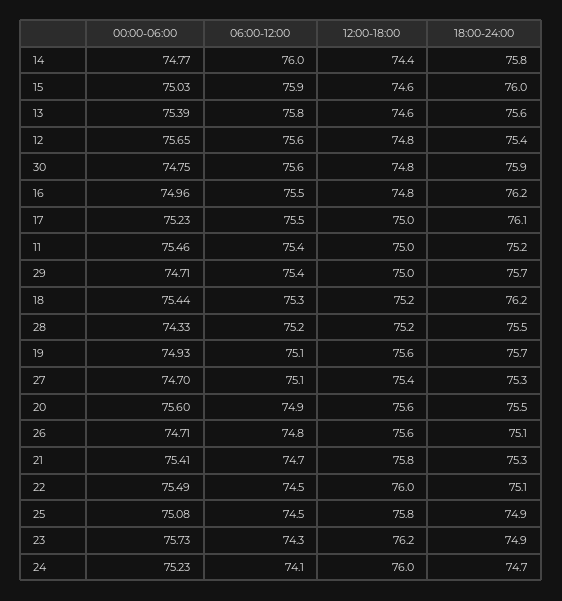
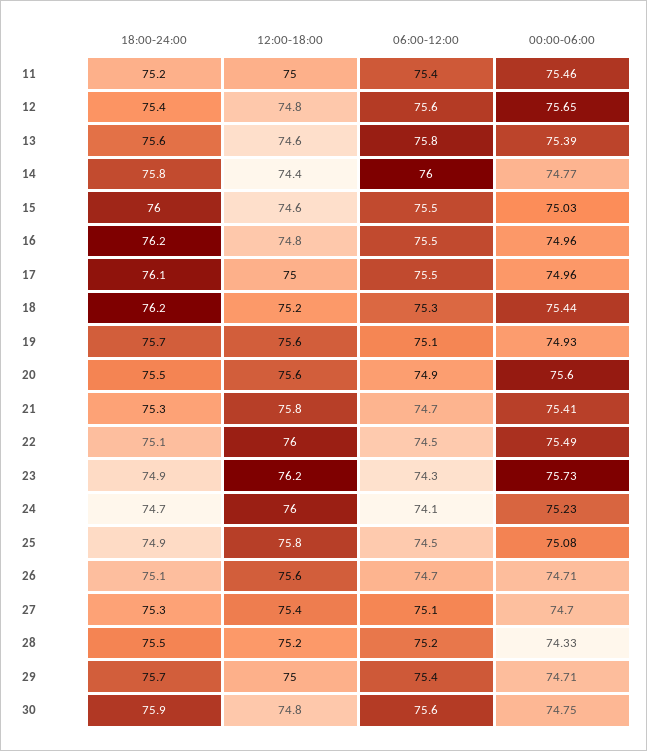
06:00-12:00, 15: 75.9 -> 75.5
00:00-06:00, 17: 75.23 -> 74.96
06:00-12:00, 26: 74.8 -> 74.7

